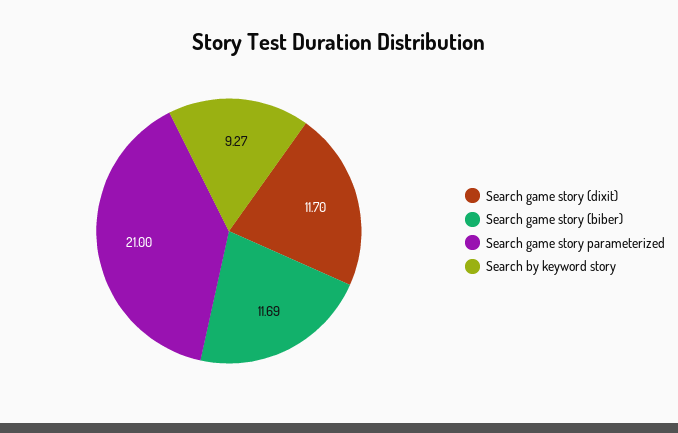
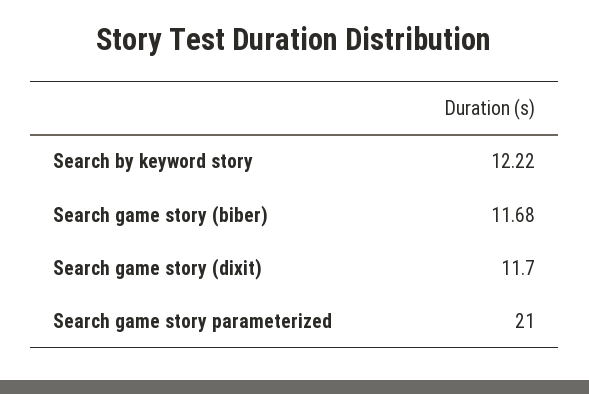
Search game story (biber): 11.69 -> 11.68
Search by keyword story: 9.27 -> 12.22

